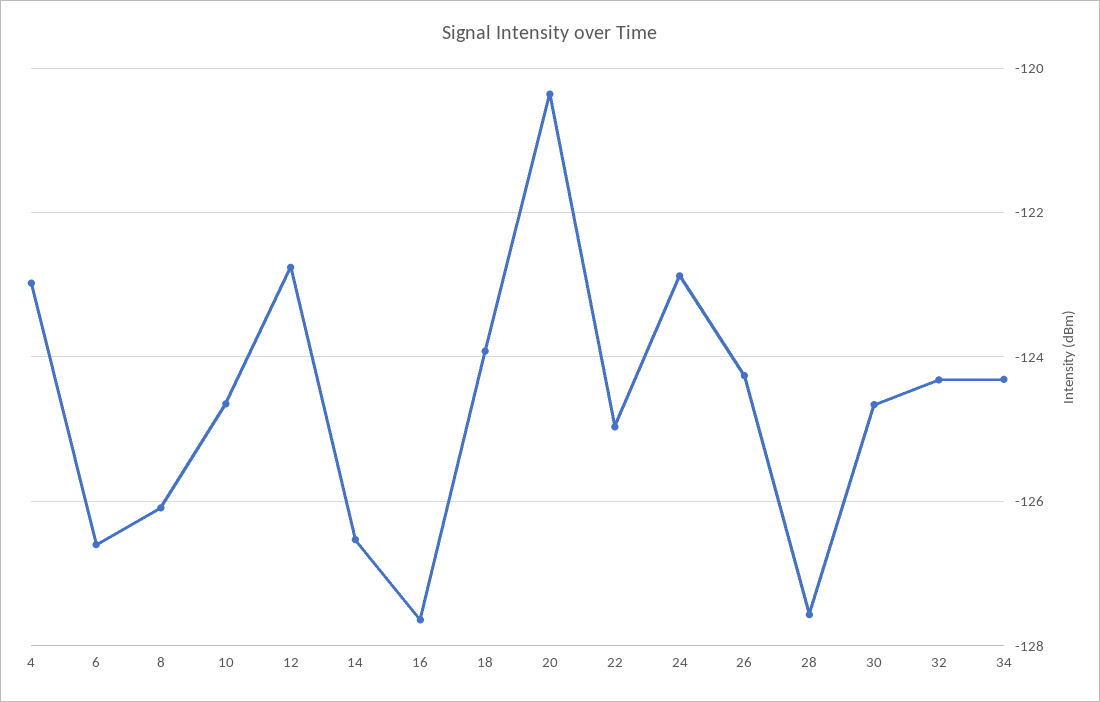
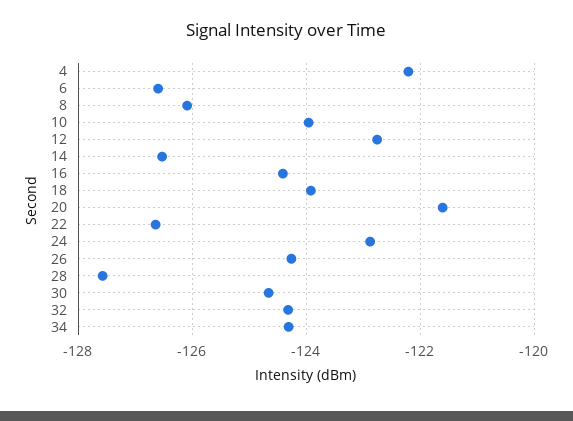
4: -123 -> -122.2
10: -124.6 -> -124
16: -127.6 -> -124.4
20: -120.4 -> -121.6
22: -125 -> -126.6

